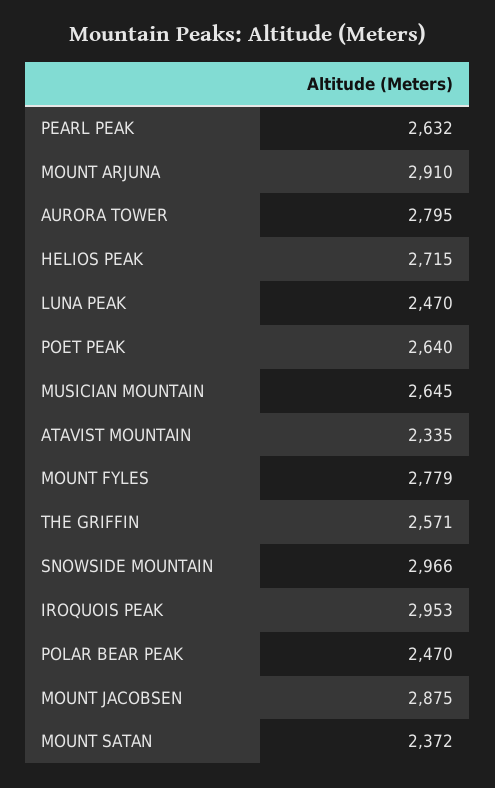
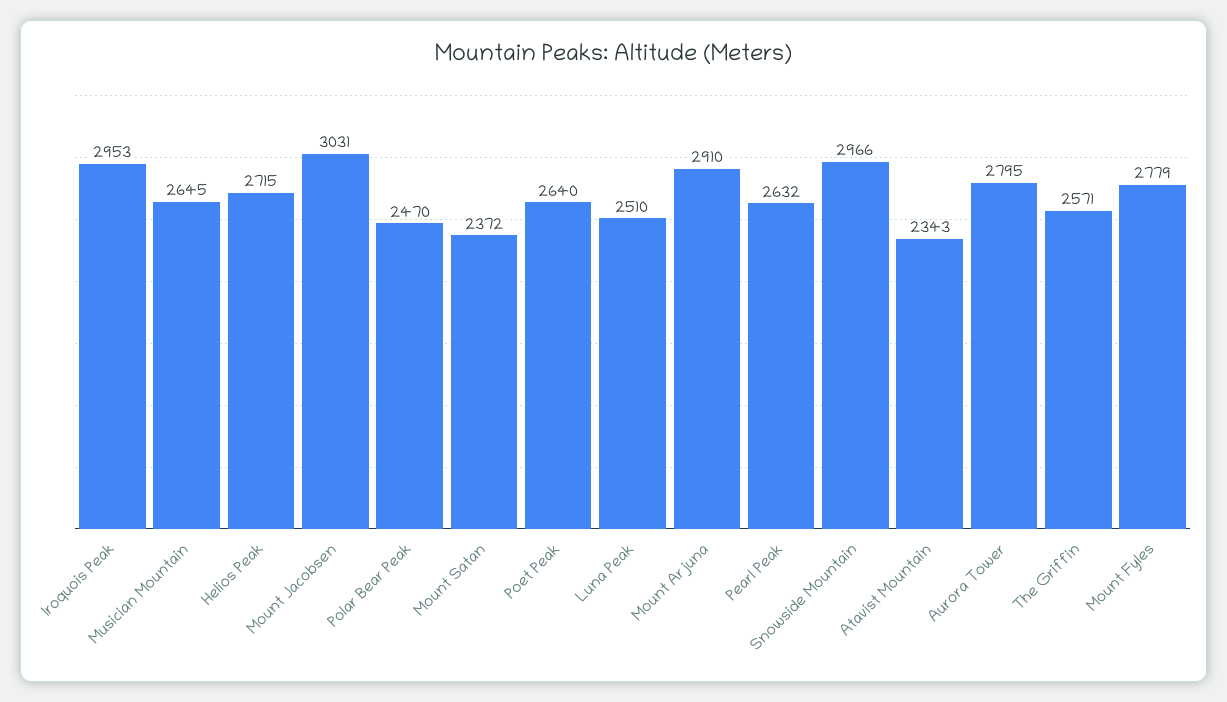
LUNA PEAK: 2470 -> 2510
ATAVIST MOUNTAIN: 2335 -> 2343
MOUNT JACOBSEN: 2875 -> 3031

